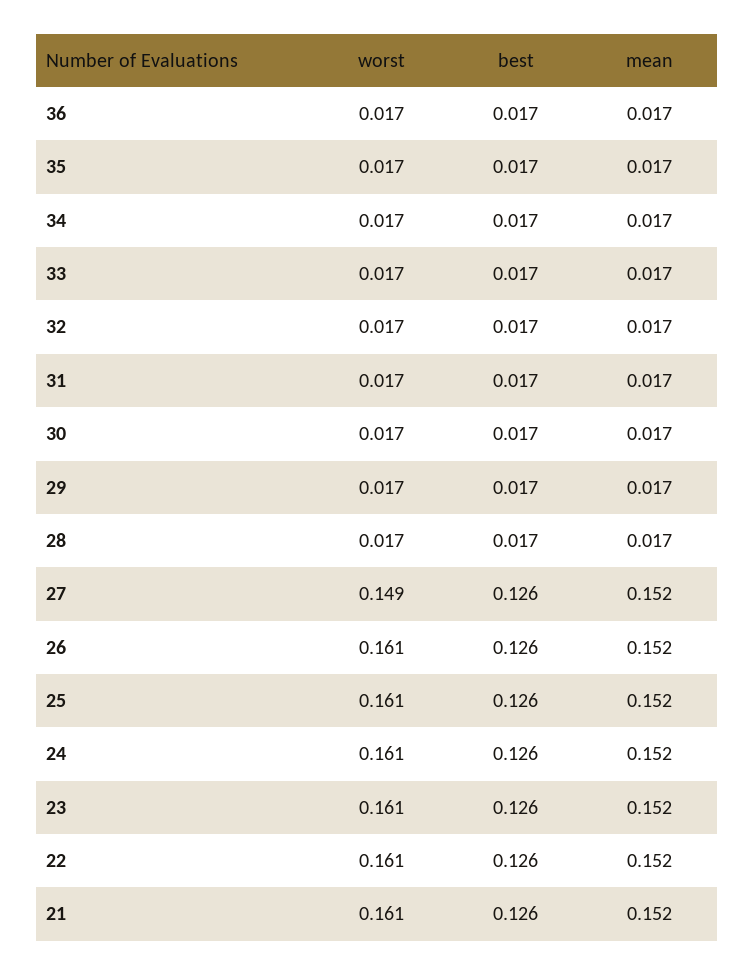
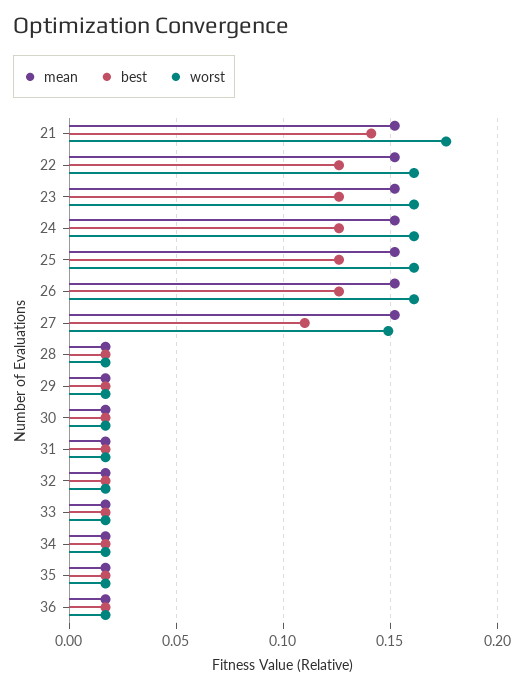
best, 27: 0.126 -> 0.11
worst, 21: 0.161 -> 0.175
best, 21: 0.126 -> 0.14

